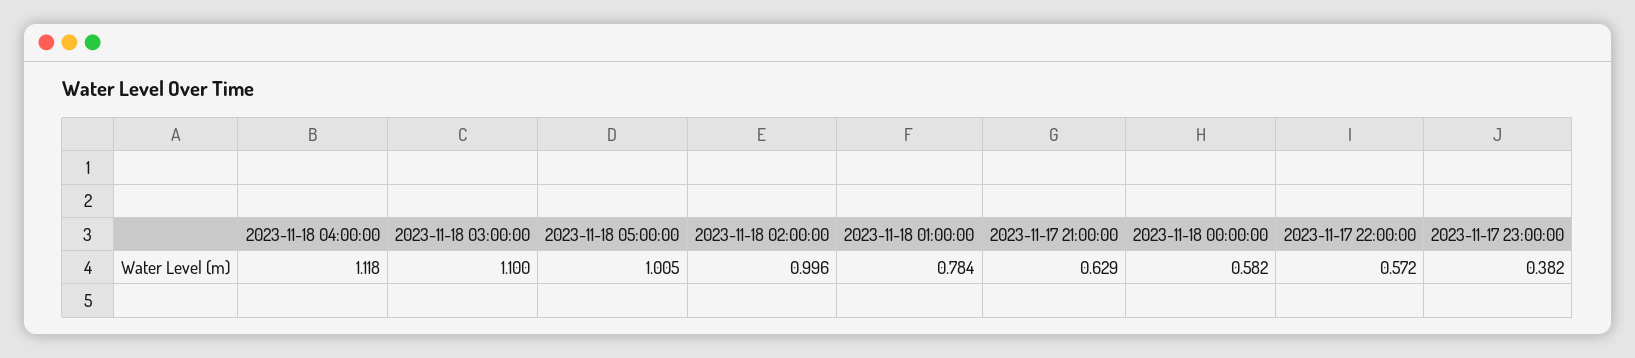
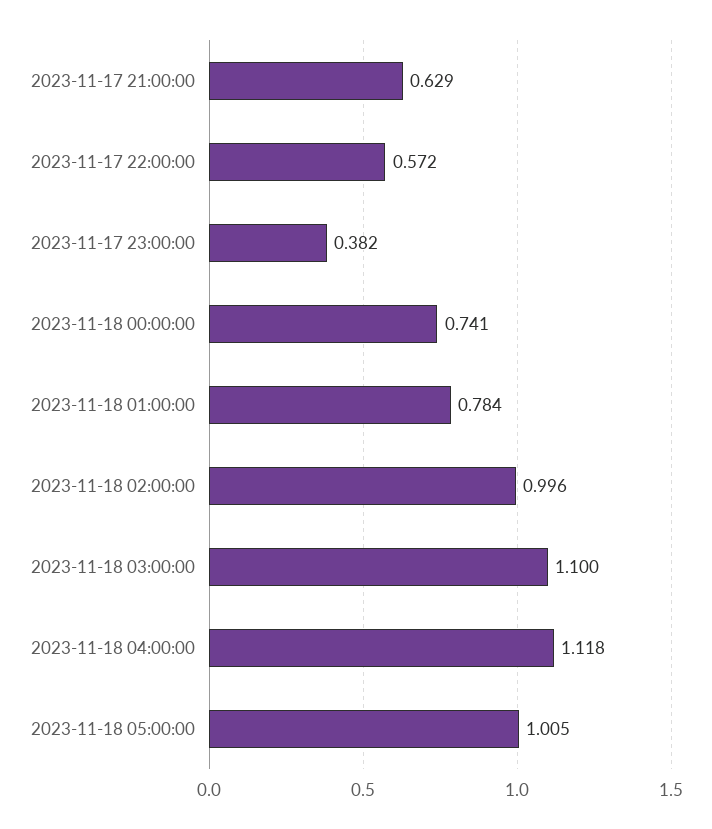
2023-11-18 00:00:00: 0.582 -> 0.741

